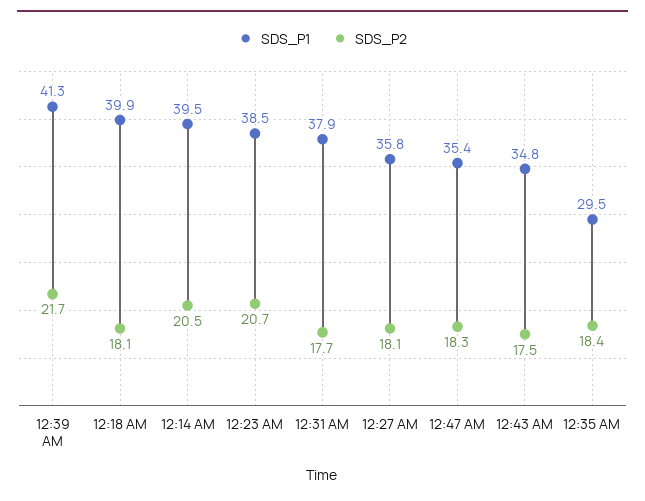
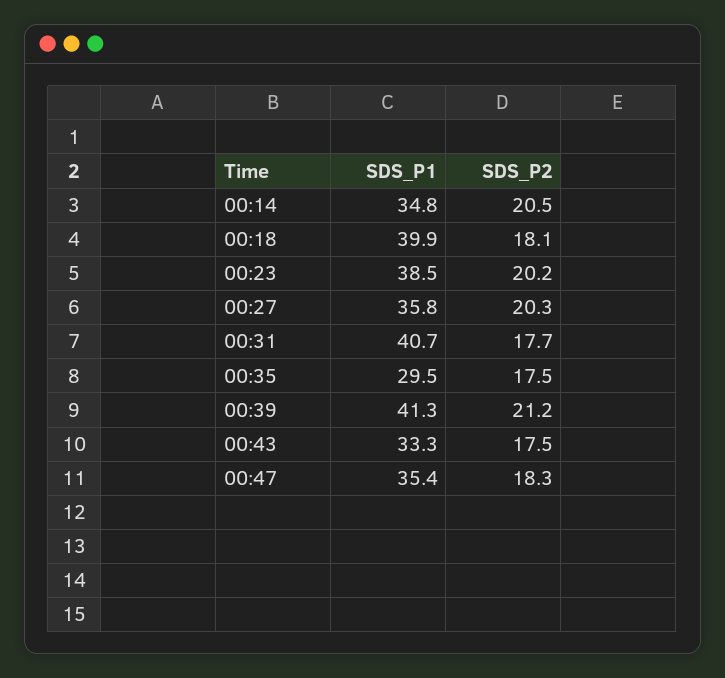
SDS_P2, 12:39 AM: 21.7 -> 21.2
SDS_P1, 12:14 AM: 39.5 -> 34.8
SDS_P2, 12:23 AM: 20.7 -> 20.2
SDS_P1, 12:31 AM: 37.9 -> 40.7
SDS_P2, 12:27 AM: 18.1 -> 20.3
SDS_P1, 12:43 AM: 34.8 -> 33.3
SDS_P2, 12:35 AM: 18.4 -> 17.5

